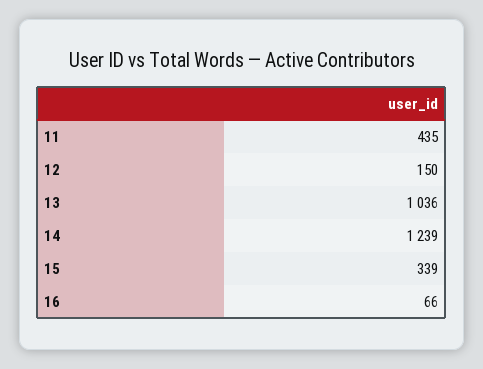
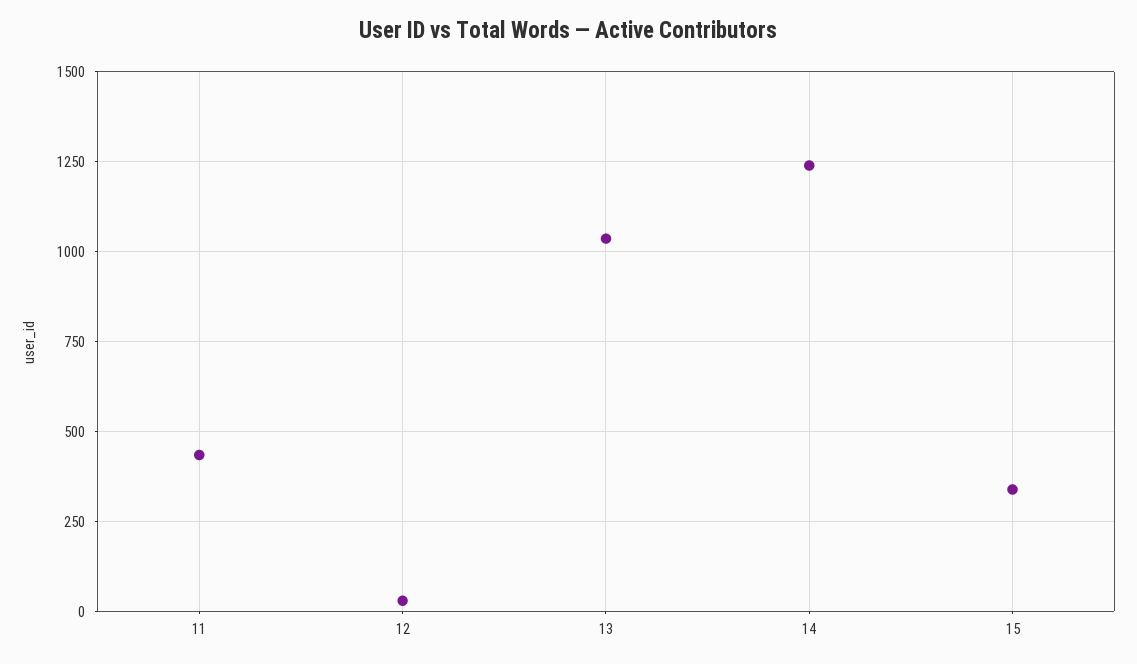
12: 150 -> 25
16: 66 -> none

